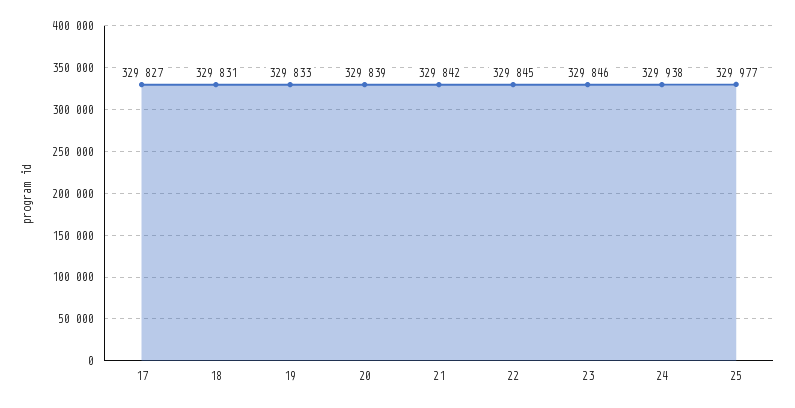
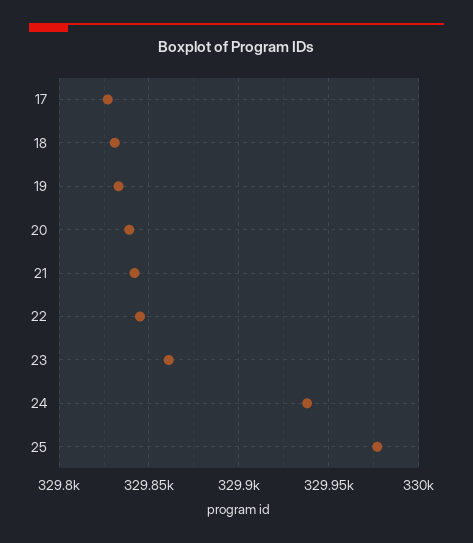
23: 329846 -> 329860

